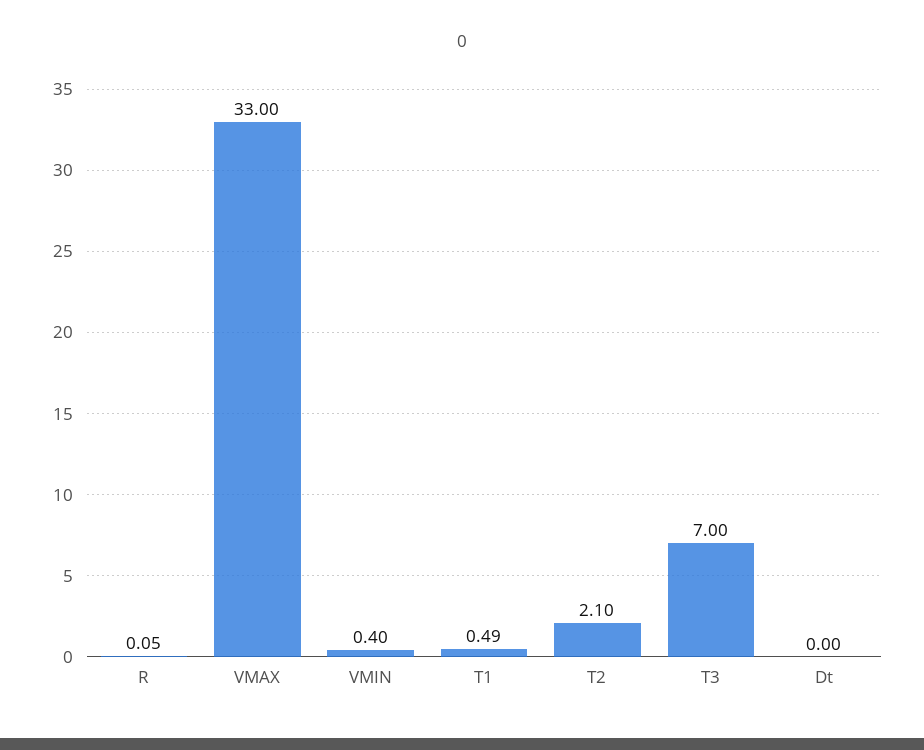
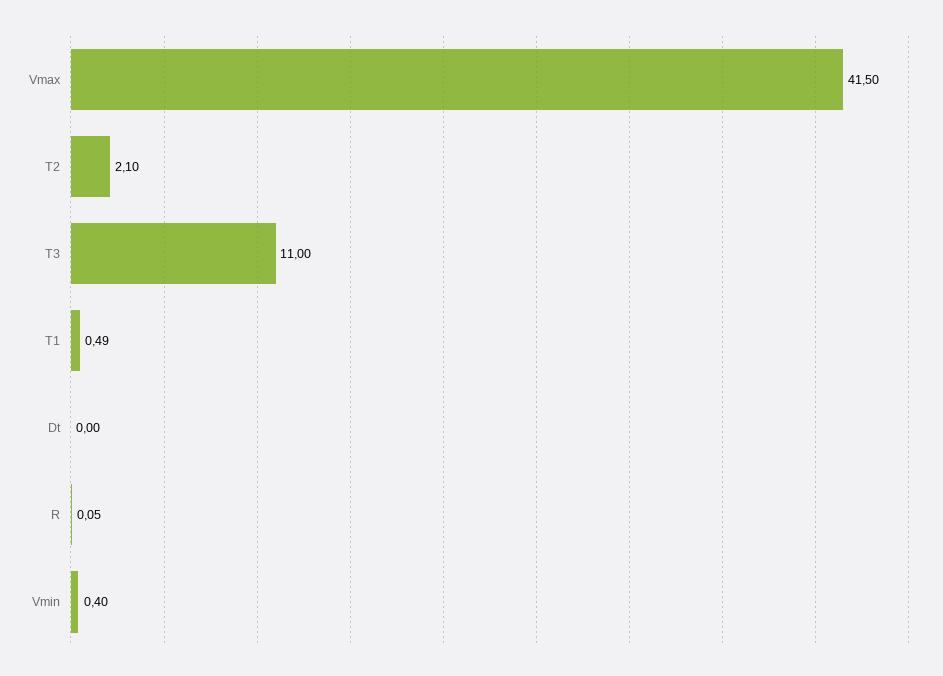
VMAX: 33 -> 41.5
T3: 7 -> 11

